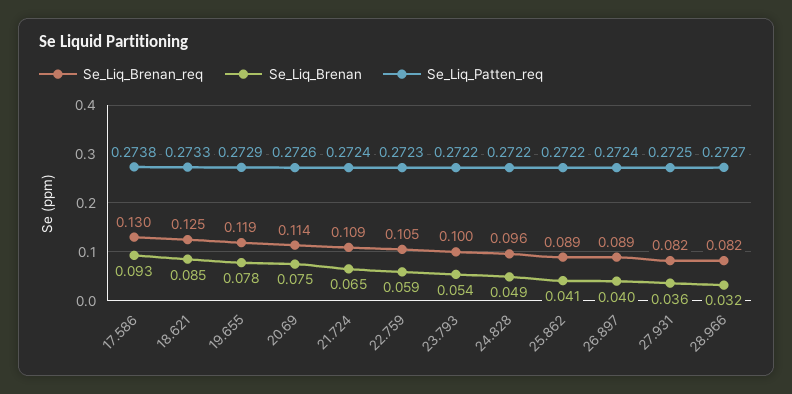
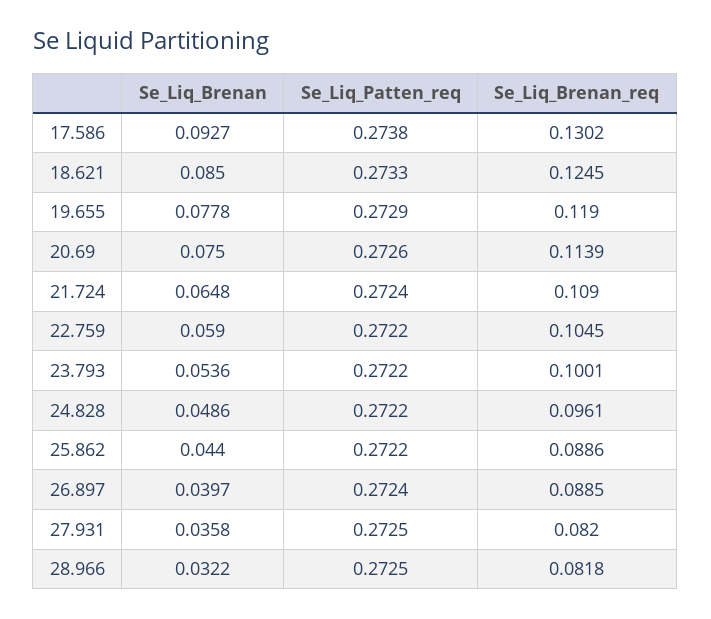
Se_Liq_Patten_req, 22.759: 0.2723 -> 0.2722
Se_Liq_Brenan, 25.862: 0.041 -> 0.044
Se_Liq_Patten_req, 28.966: 0.2727 -> 0.2725

